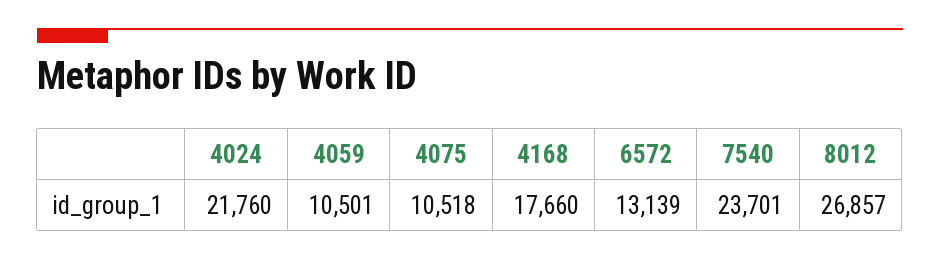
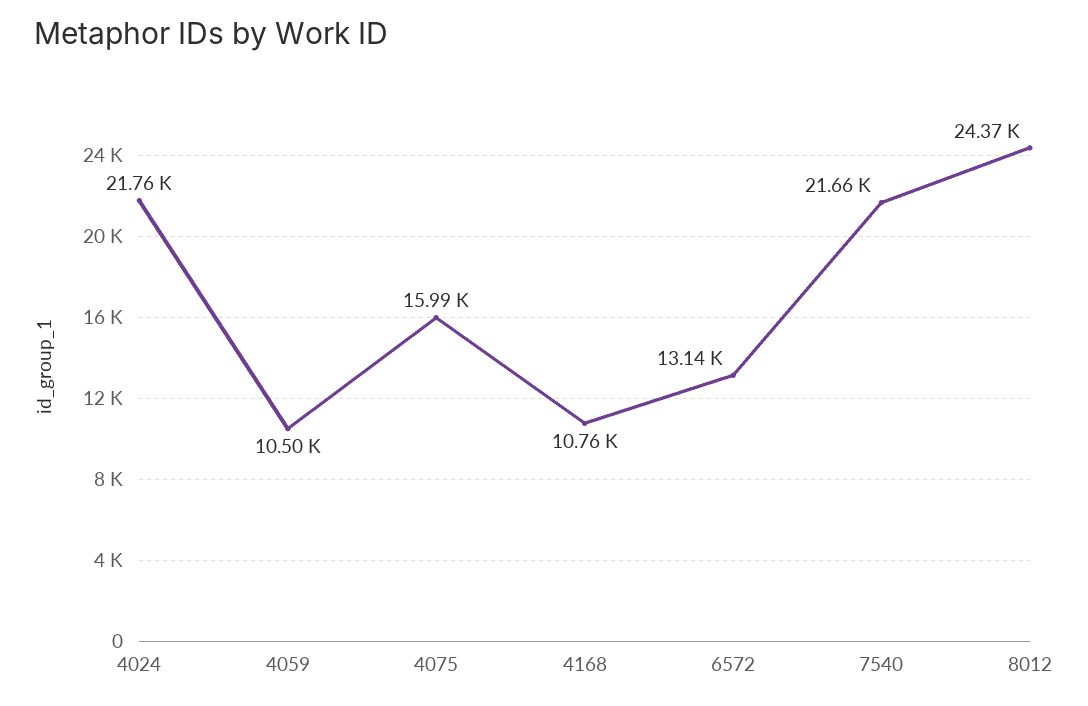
4075: 10518 -> 15990
4168: 17660 -> 10760
7540: 23701 -> 21660
8012: 26857 -> 24370

